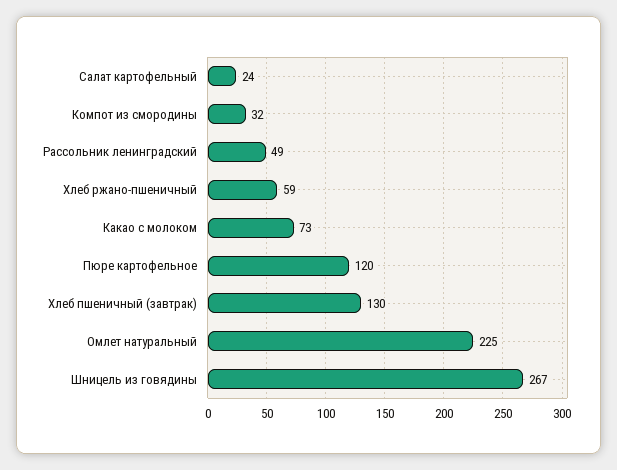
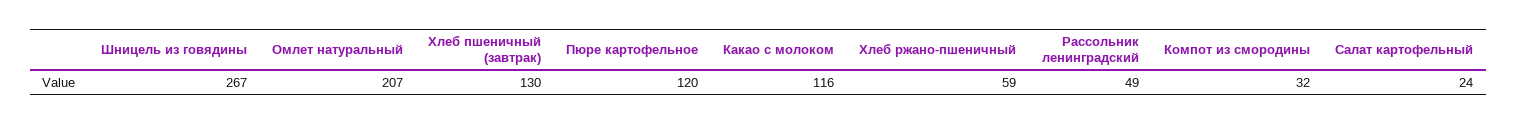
Какао с молоком: 73 -> 116
Омлет натуральный: 225 -> 207

